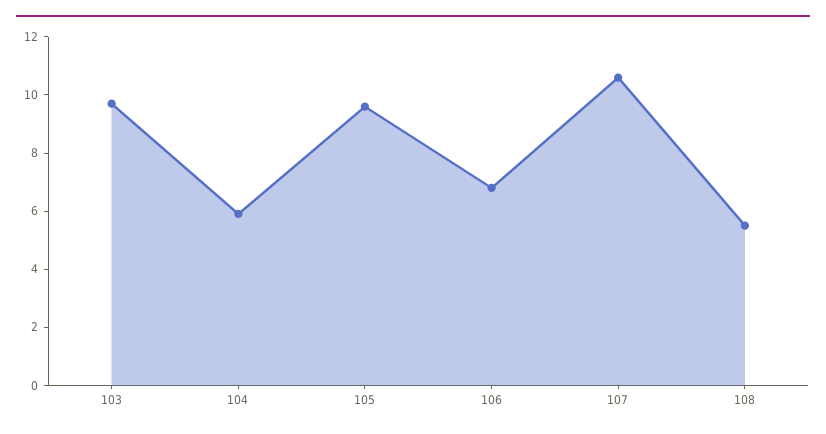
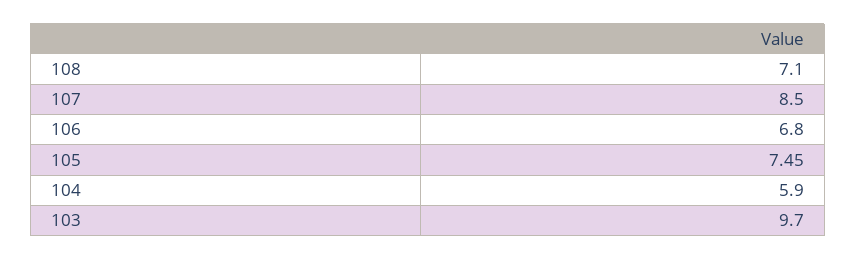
105: 9.5 -> 7.45
107: 10.5 -> 8.5
108: 5.5 -> 7.1

